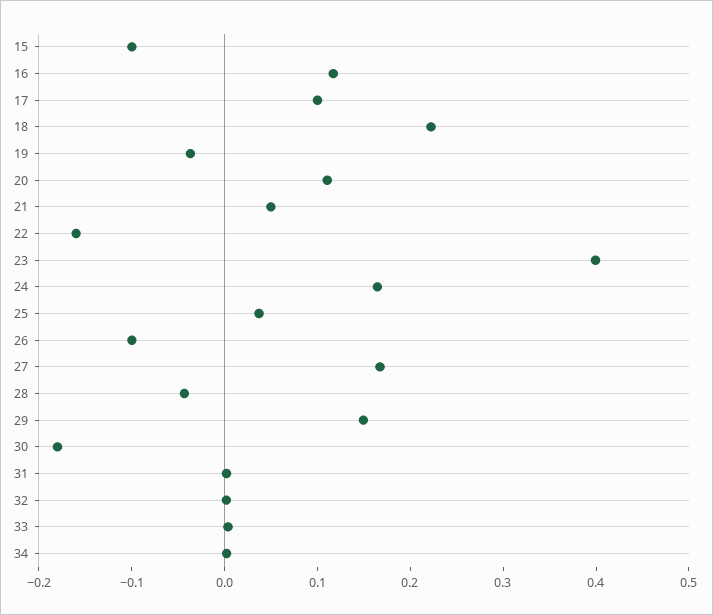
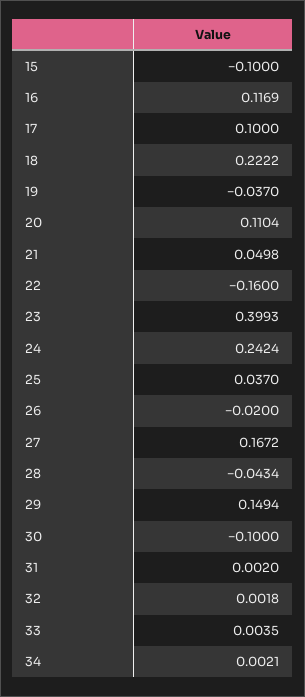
24: 0.16 -> 0.2424
26: -0.1 -> -0.02
30: -0.18 -> -0.1

